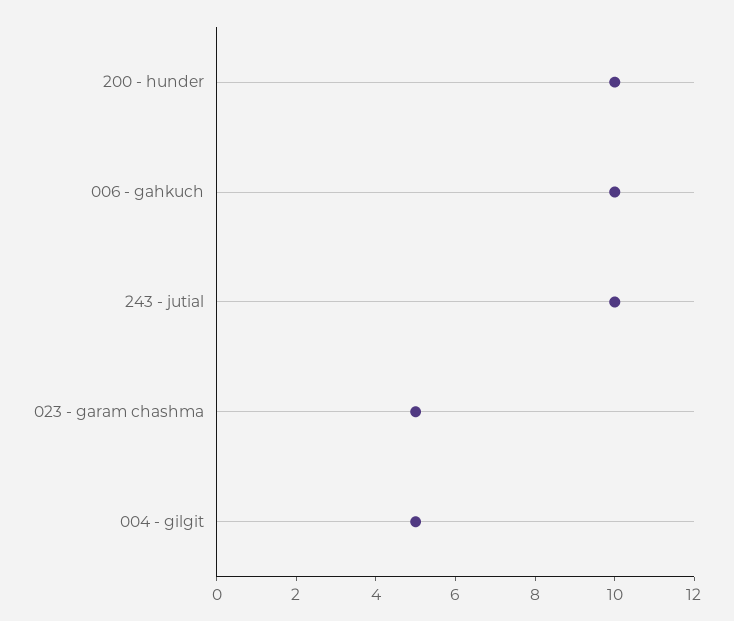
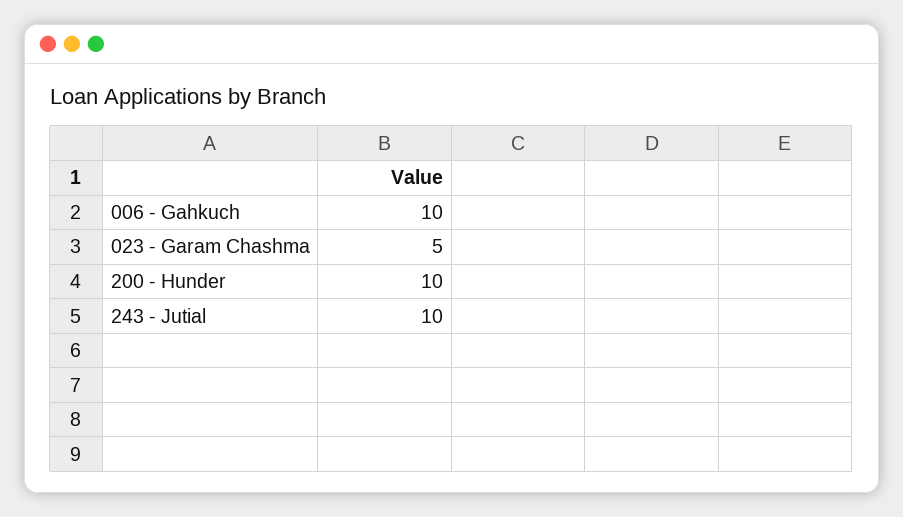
004 - gilgit: 5 -> none

